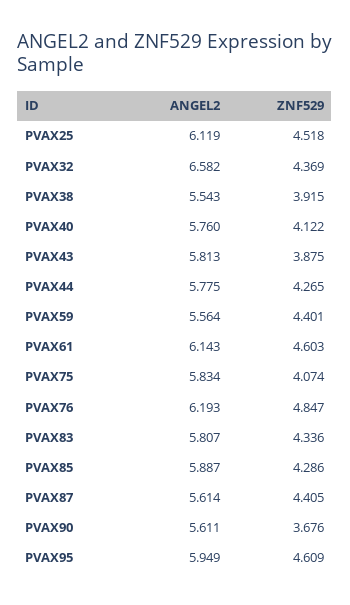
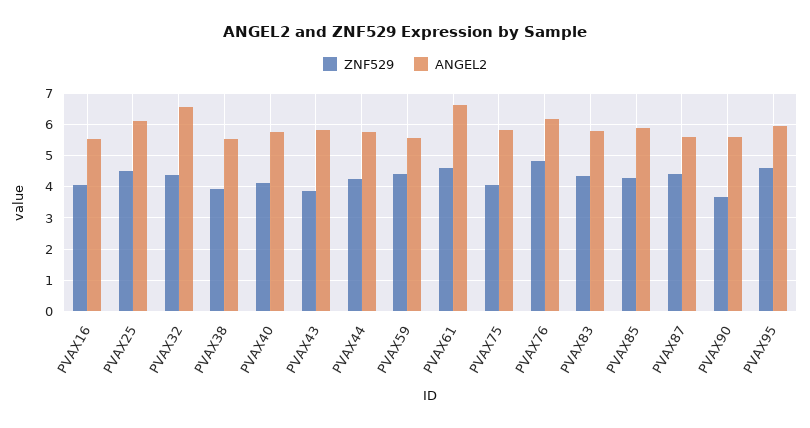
ANGEL2, PVAX61: 6.143 -> 6.6
ZNF529, PVAX16: none -> 4
ANGEL2, PVAX16: none -> 5.6

